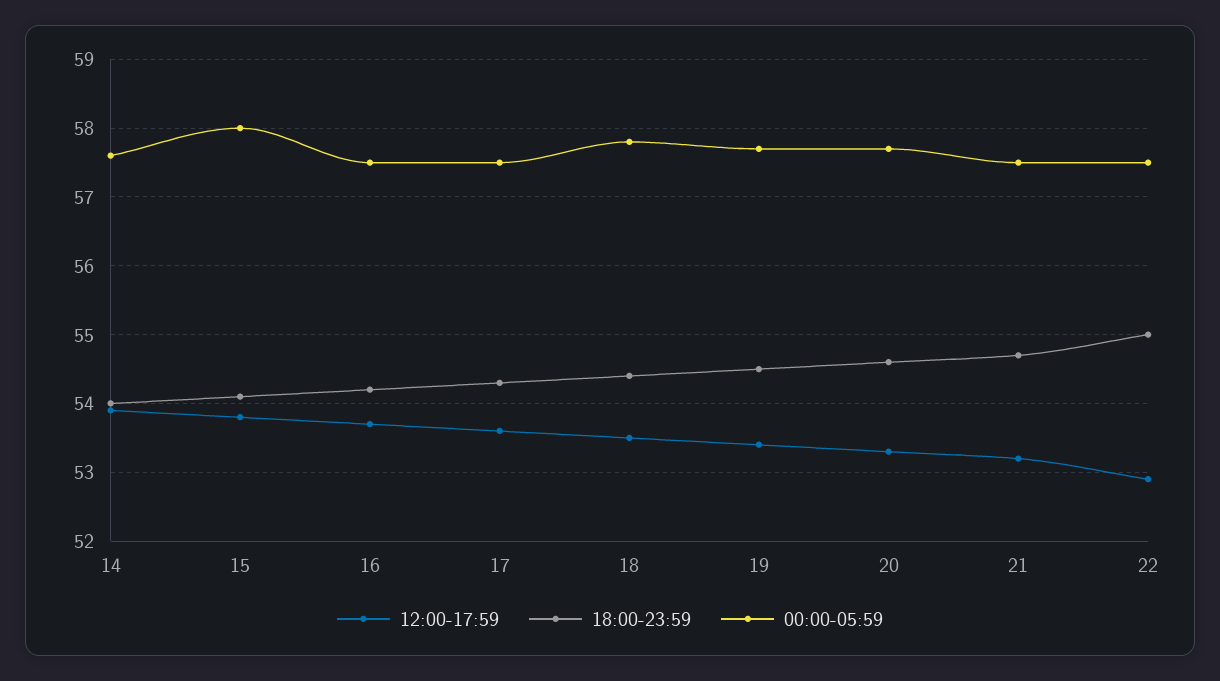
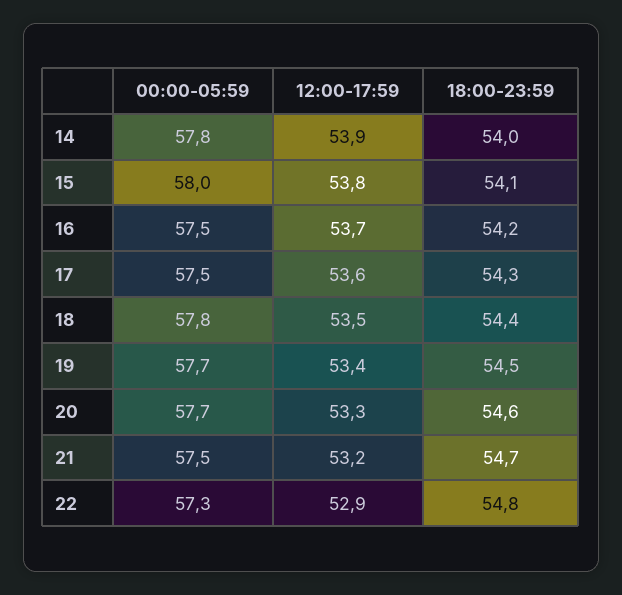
00:00-05:59, 14: 57.6 -> 57.8
18:00-23:59, 22: 55 -> 54.8
00:00-05:59, 22: 57.5 -> 57.3

